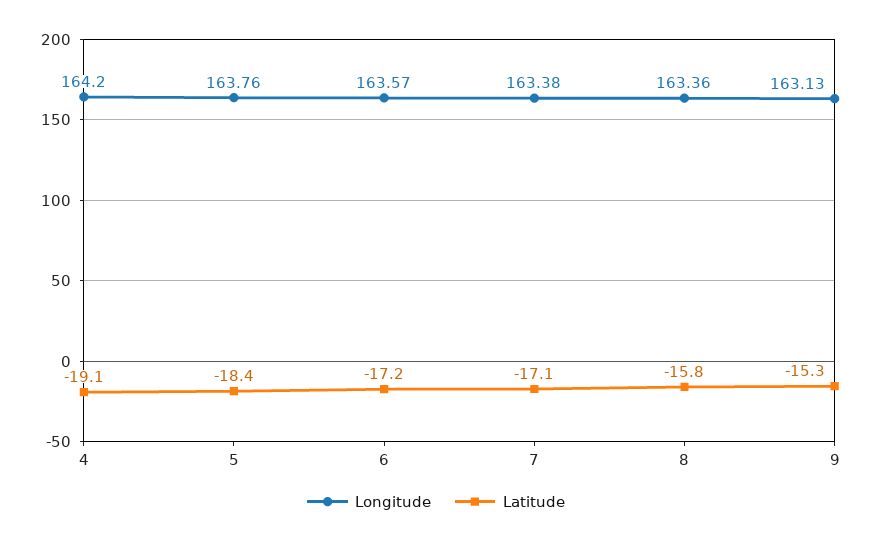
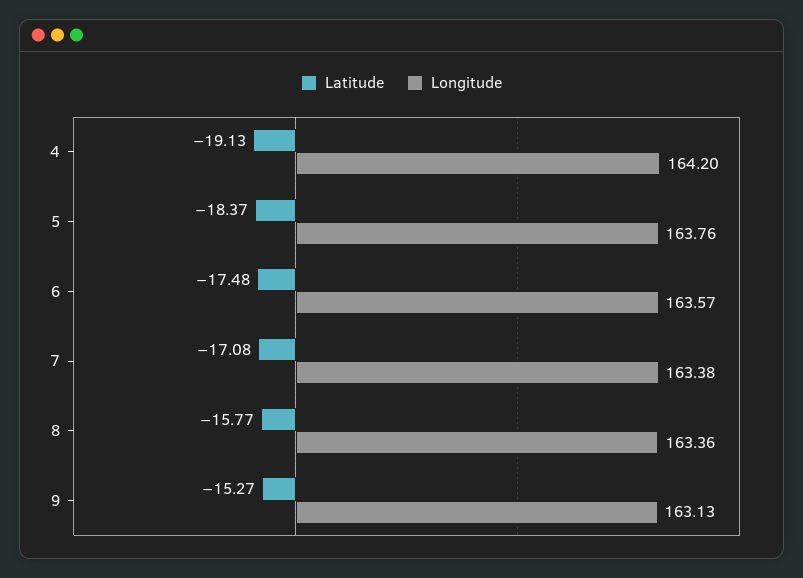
Latitude, 6: -17.2 -> -17.48

